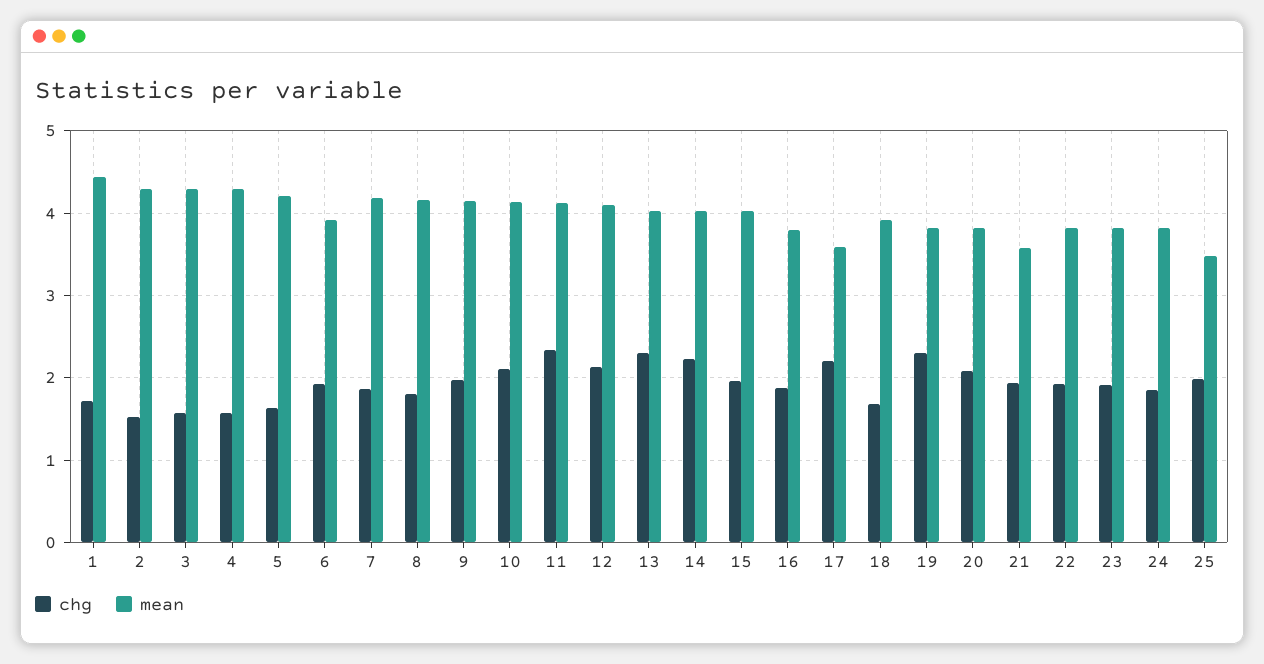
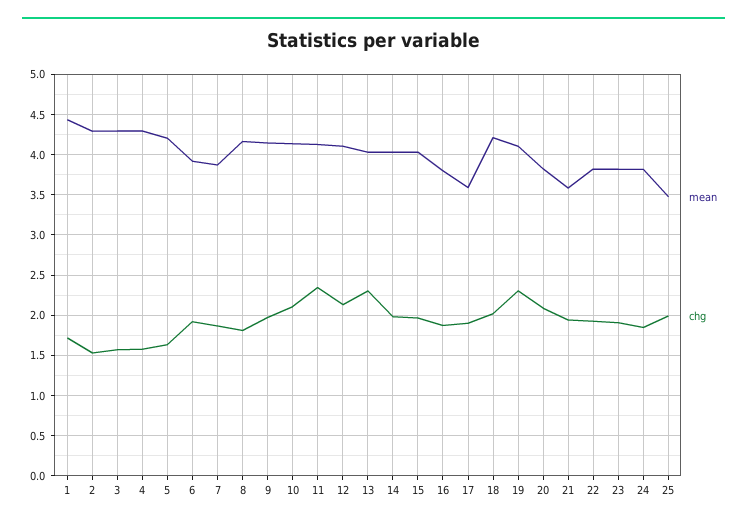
mean, 7: 4.2 -> 3.9
chg, 14: 2.2 -> 2
chg, 17: 2.2 -> 1.9
chg, 18: 1.7 -> 2
mean, 18: 3.9 -> 4.2
mean, 19: 3.8 -> 4.1

